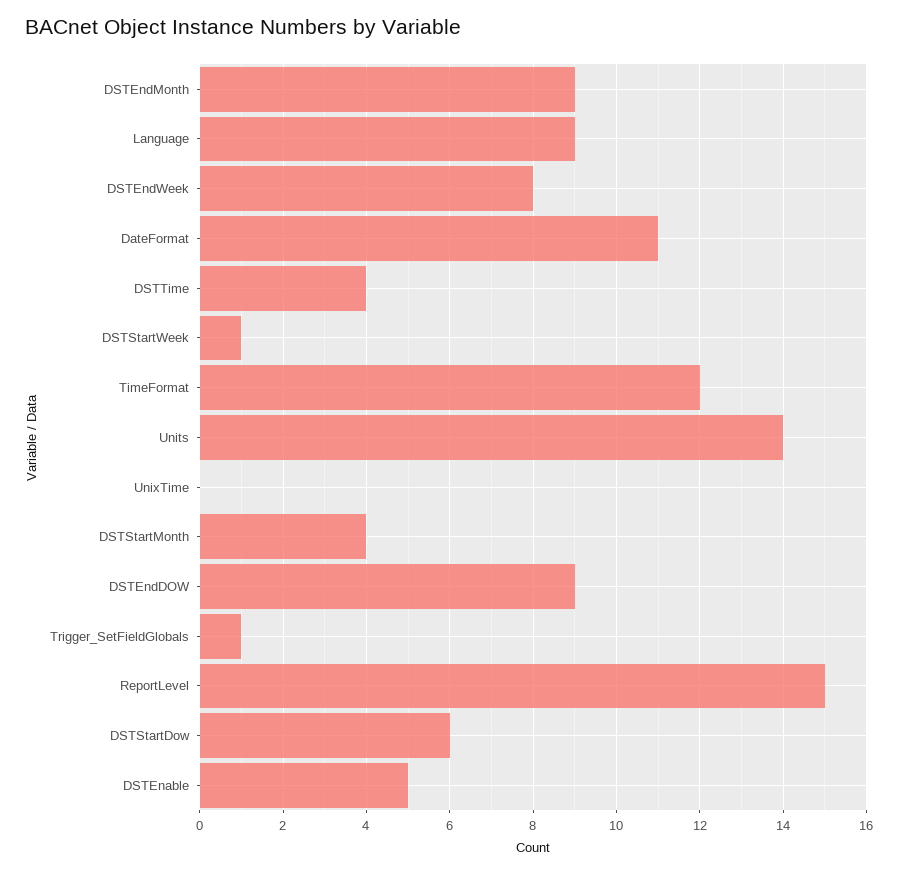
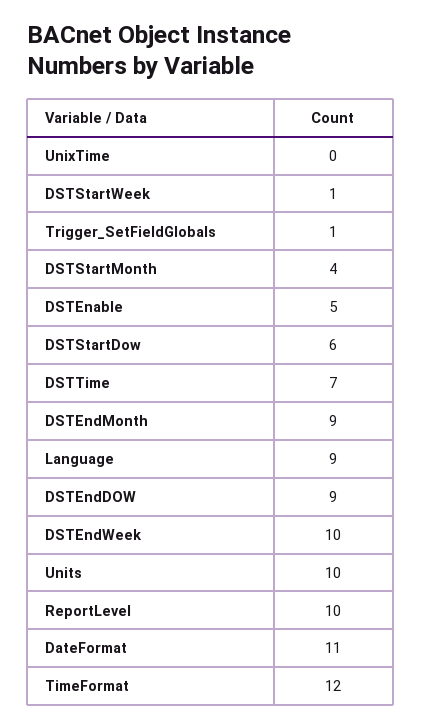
DSTEndWeek: 8 -> 10
DSTTime: 4 -> 7
Units: 14 -> 10
ReportLevel: 15 -> 10

